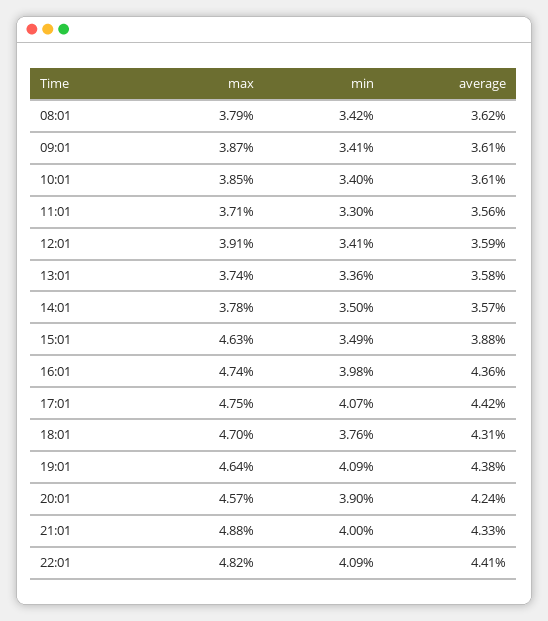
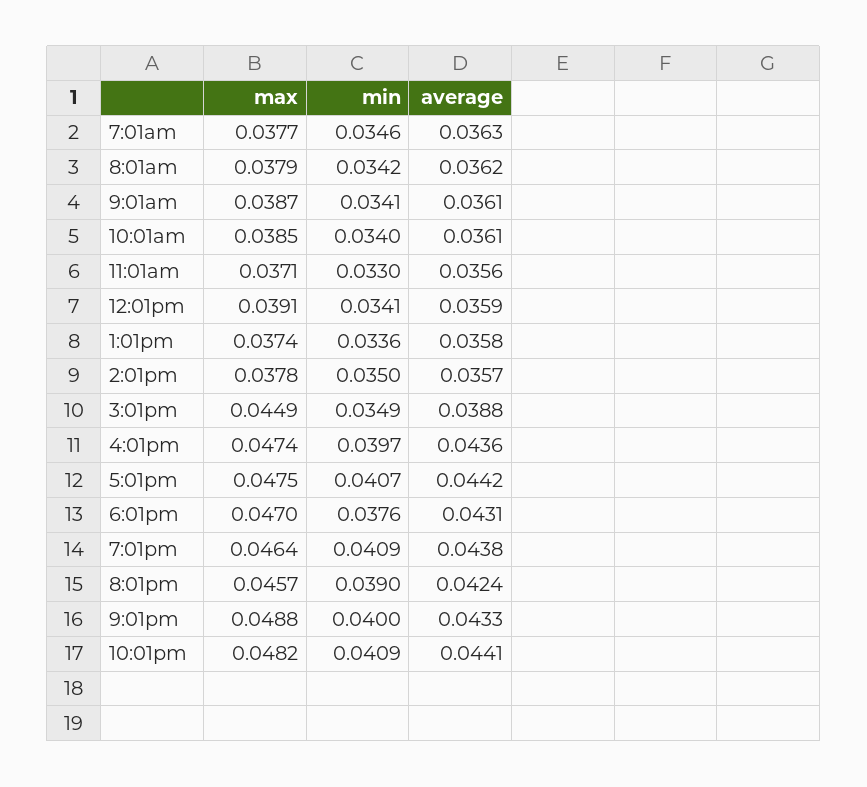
max, 15:01: 0.0463 -> 0.0449
min, 16:01: 0.0398 -> 0.0397
max, 7:01am: none -> 0.0377
min, 7:01am: none -> 0.0346
average, 7:01am: none -> 0.0363

